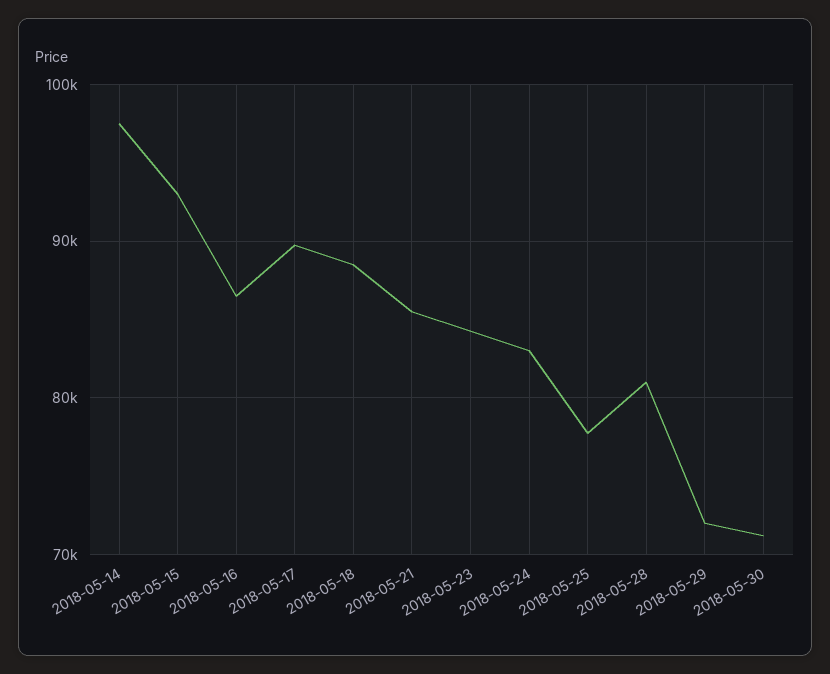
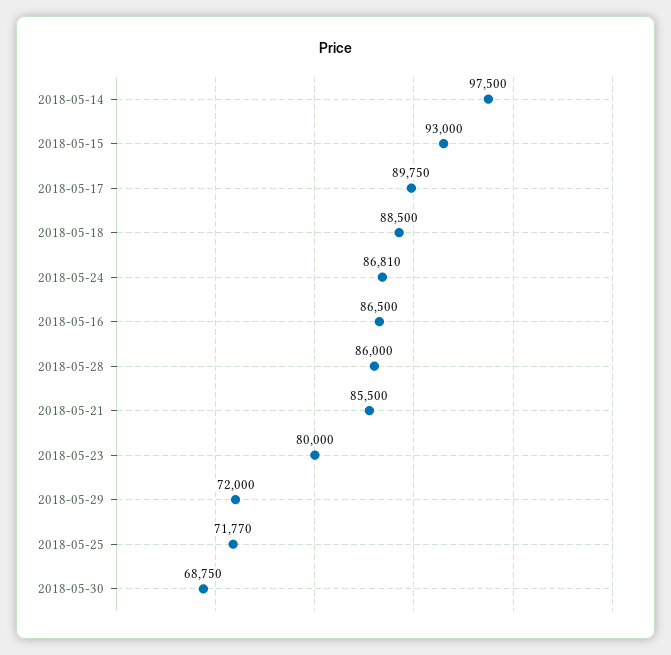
2018-05-23: 84000 -> 80000
2018-05-24: 83000 -> 86810
2018-05-25: 78000 -> 71770
2018-05-28: 81000 -> 86000
2018-05-30: 71000 -> 68750

